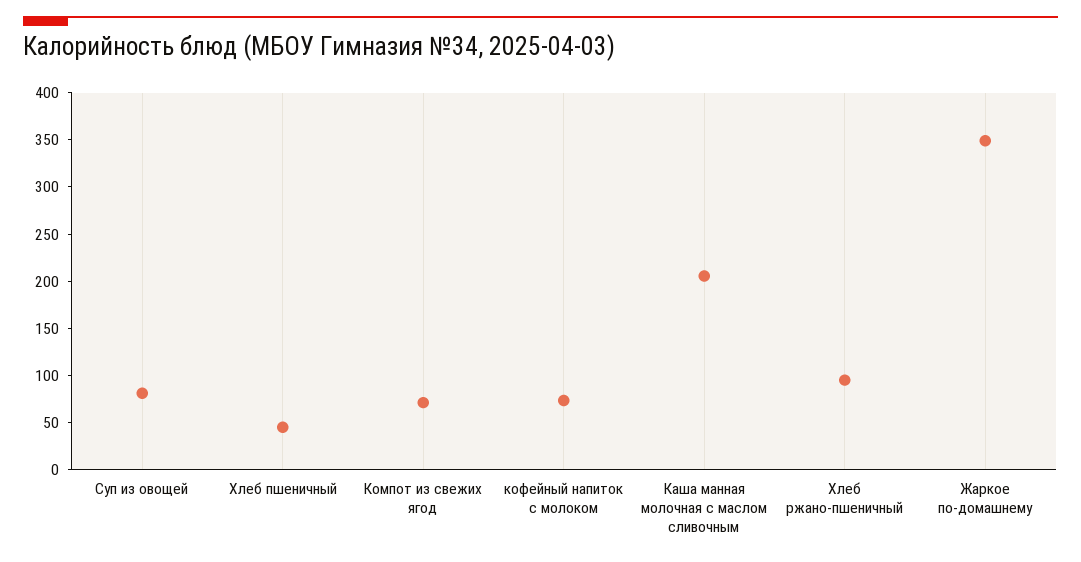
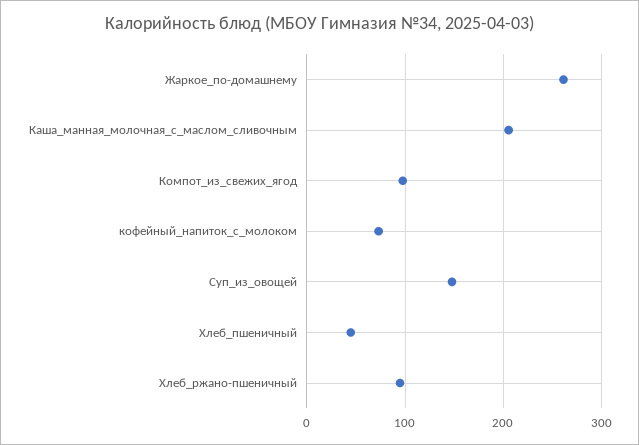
Суп из овощей: 80 -> 150
Компот из свежих ягод: 70 -> 100
Жаркое по-домашнему: 350 -> 260

